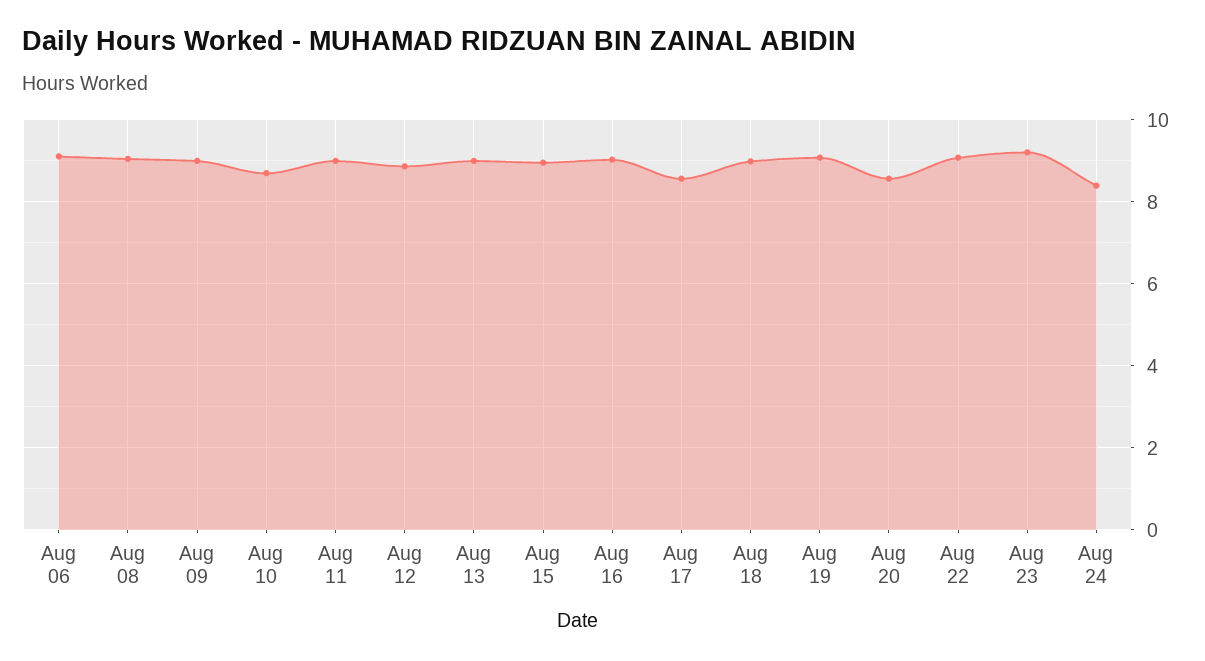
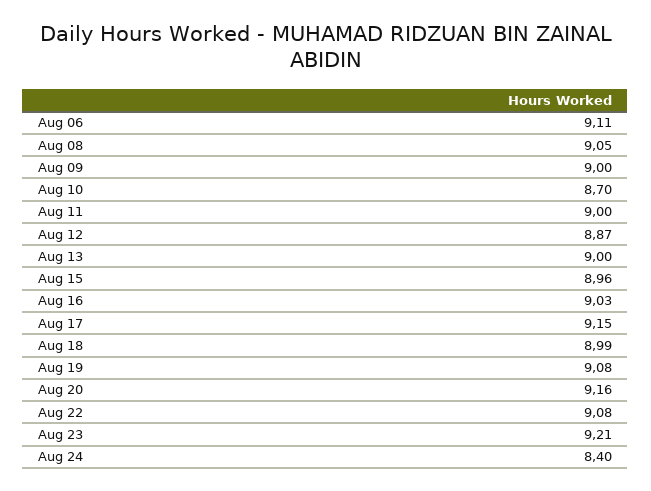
Aug 17: 8.6 -> 9.15
Aug 20: 8.6 -> 9.16

